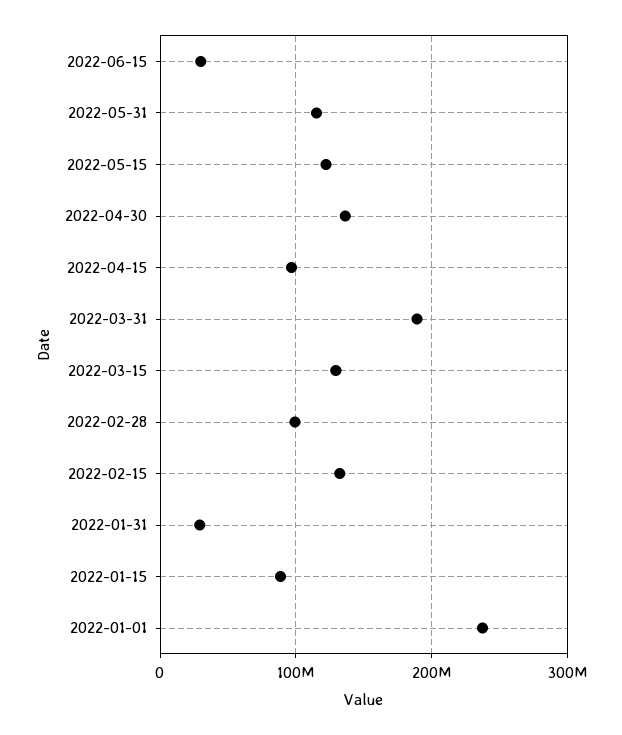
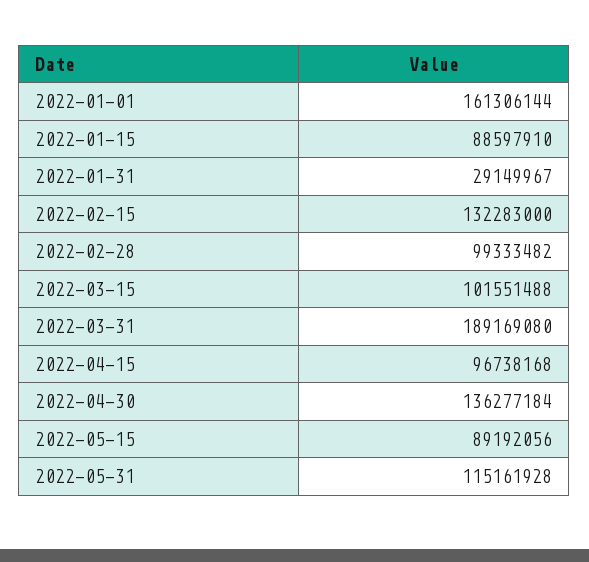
2022-06-15: 30000000 -> none
2022-05-15: 120000000 -> 89192056
2022-03-15: 130000000 -> 101551488
2022-01-01: 240000000 -> 161306144

